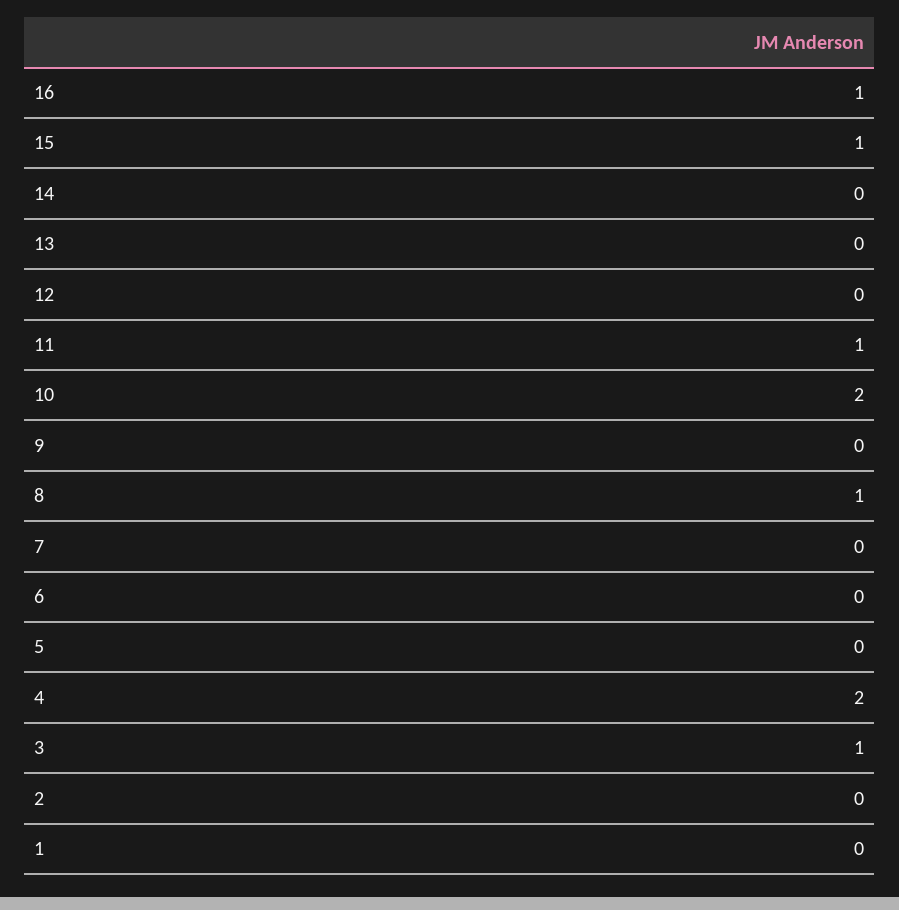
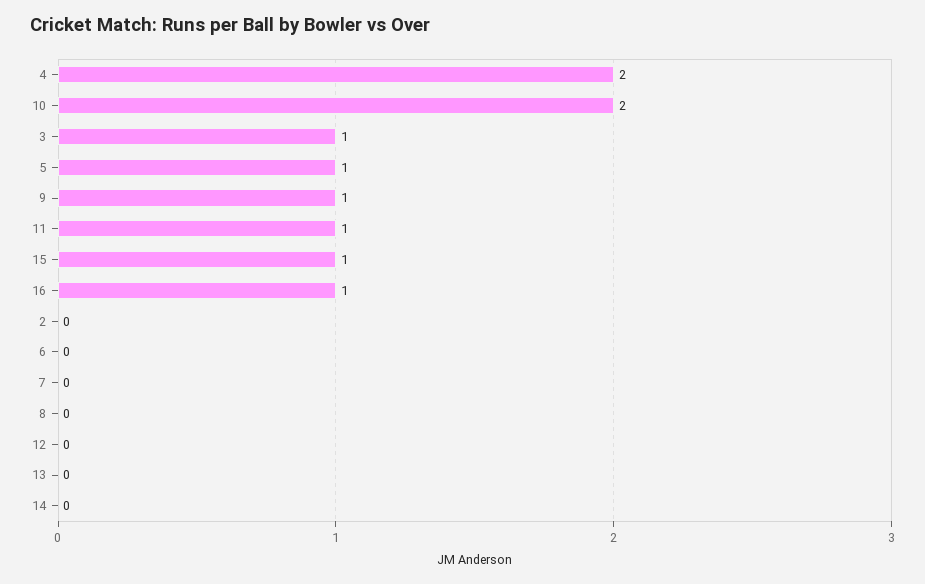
9: 0 -> 1
8: 1 -> 0
5: 0 -> 1
1: 0 -> none

